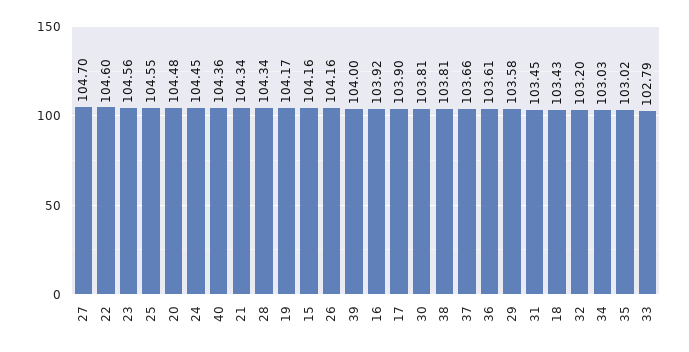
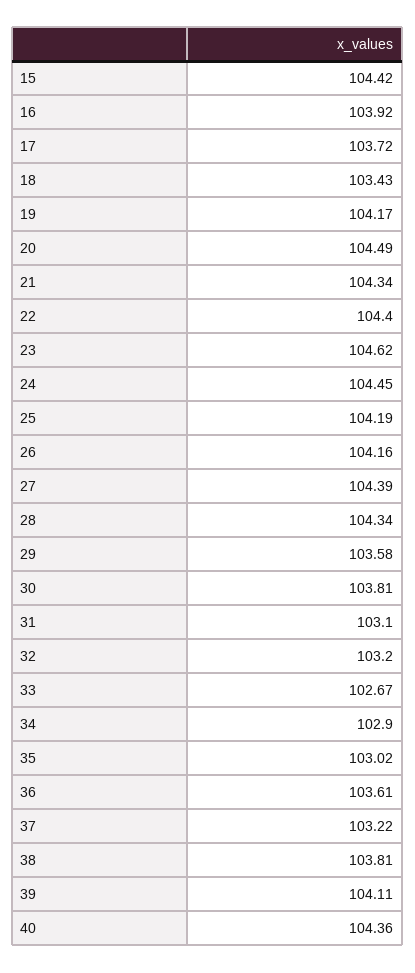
27: 104.7 -> 104.39
22: 104.6 -> 104.4
23: 104.56 -> 104.62
25: 104.55 -> 104.19
20: 104.48 -> 104.49
15: 104.16 -> 104.42
39: 104 -> 104.11
17: 103.9 -> 103.72
37: 103.66 -> 103.22
31: 103.45 -> 103.1
34: 103.03 -> 102.9
33: 102.79 -> 102.67

